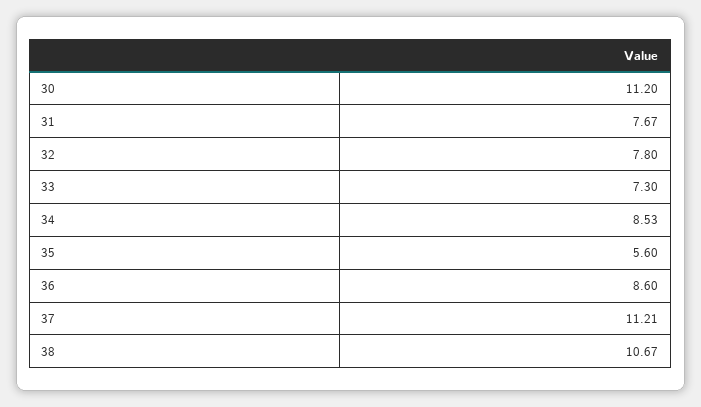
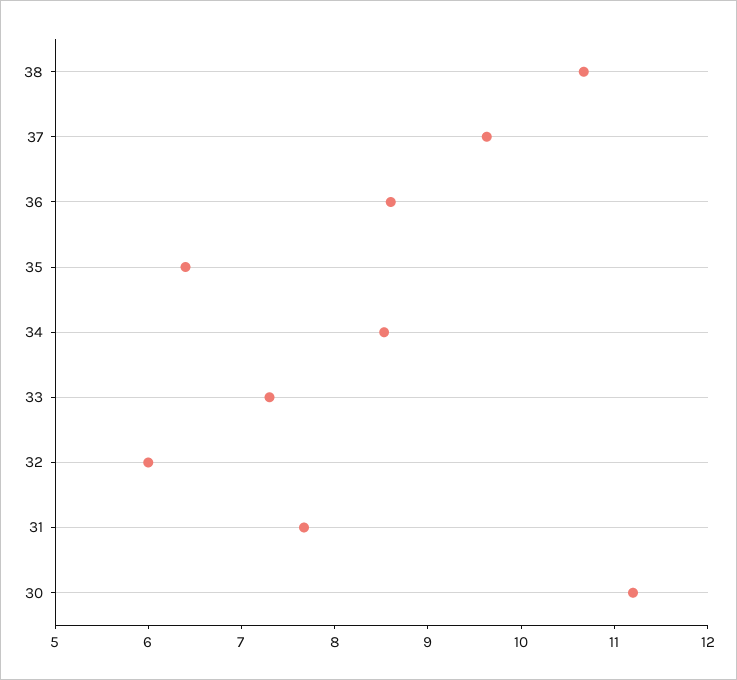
32: 7.8 -> 6
35: 5.6 -> 6.4
37: 11.21 -> 9.6

